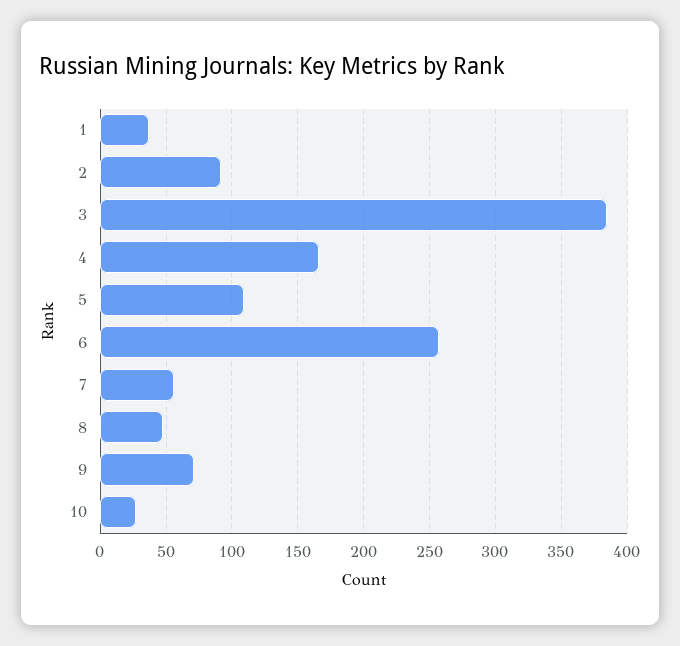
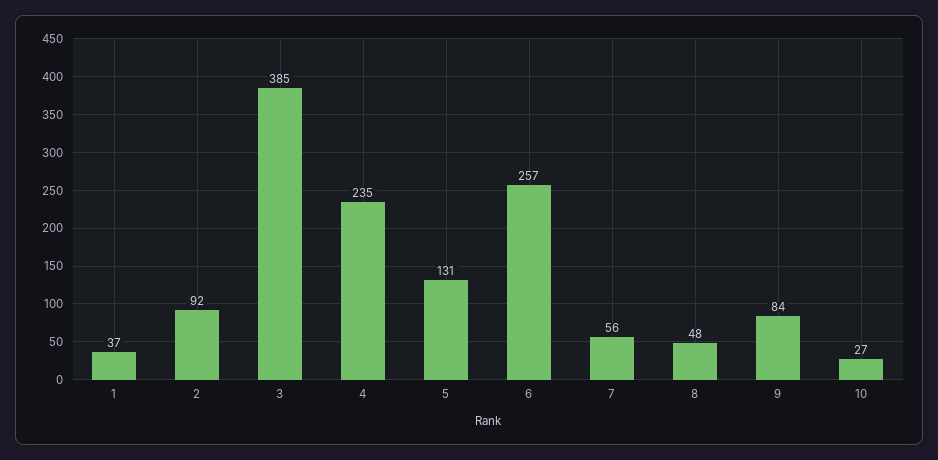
4: 165 -> 235
5: 110 -> 131
9: 70 -> 84

